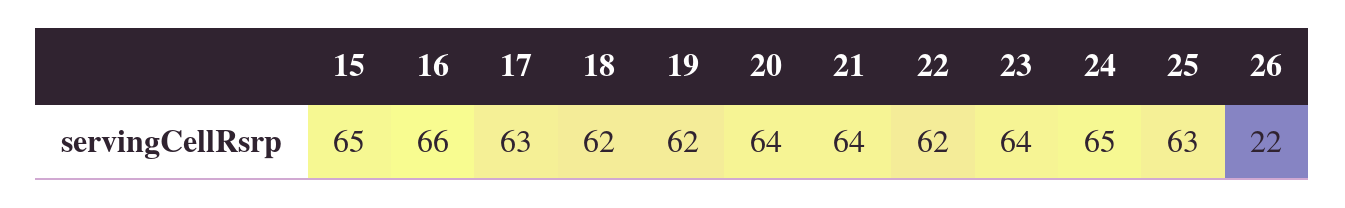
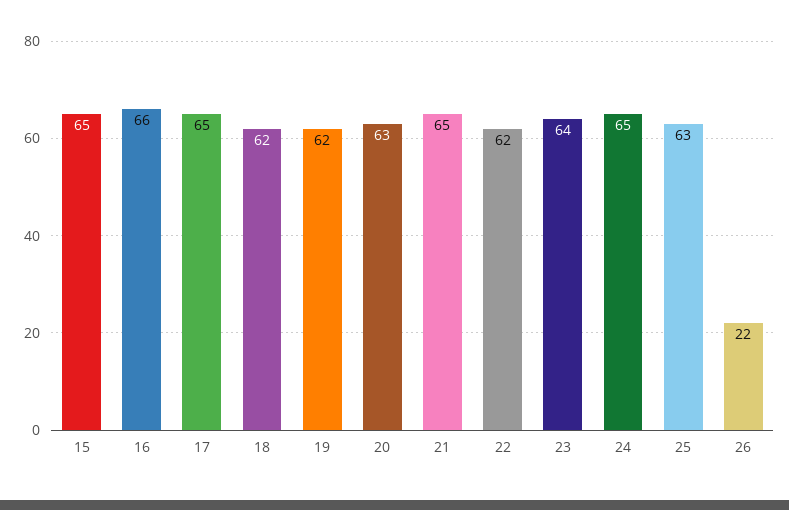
17: 63 -> 65
20: 64 -> 63
21: 64 -> 65

